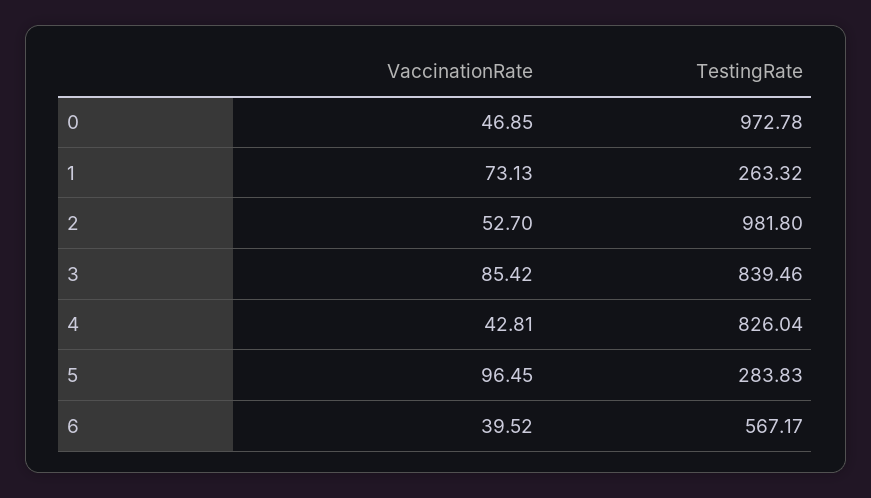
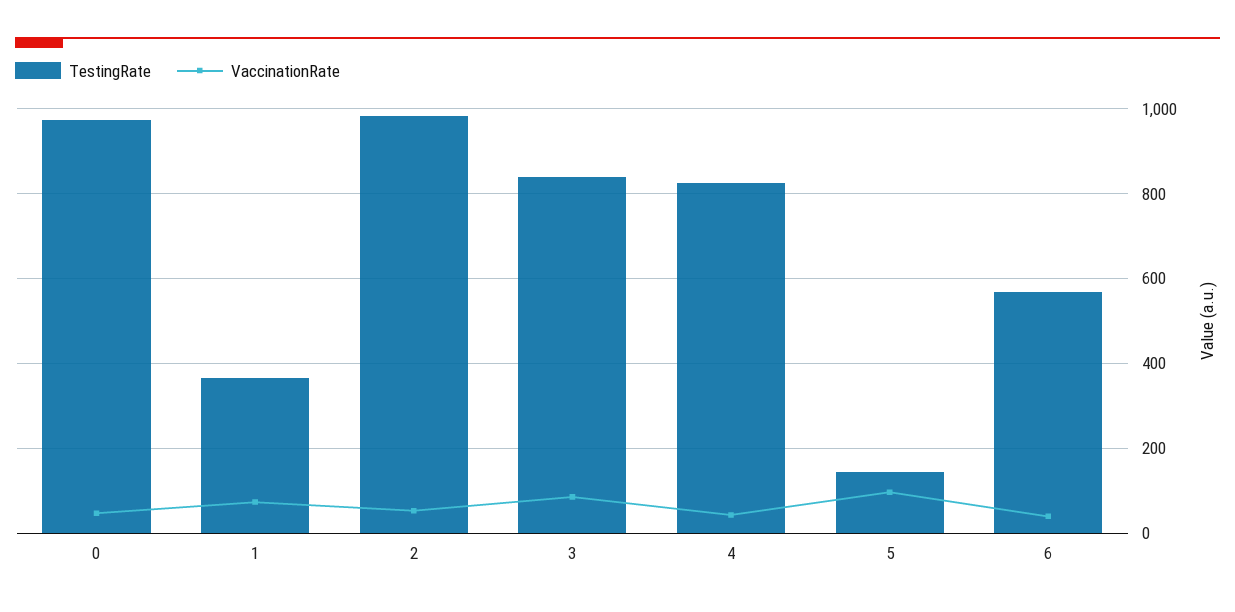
TestingRate, 1: 263.32 -> 360
TestingRate, 5: 283.83 -> 140

